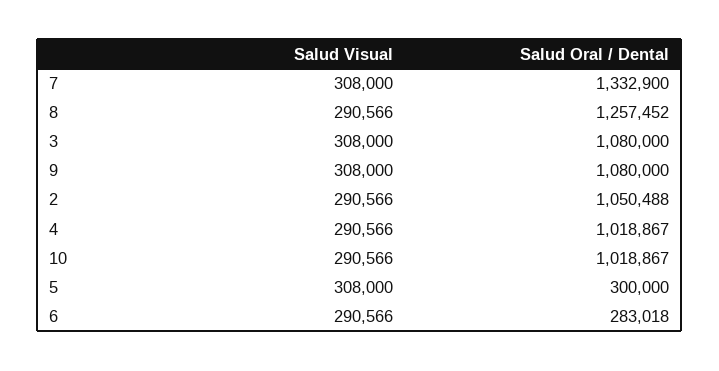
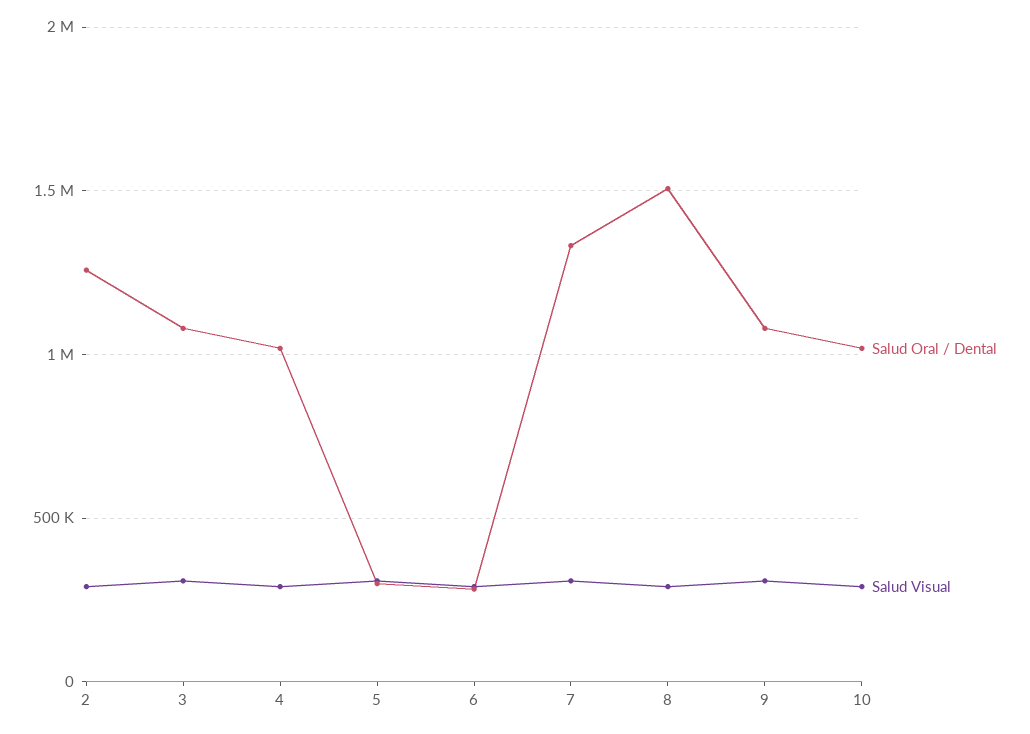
Salud Oral / Dental, 8: 1257452 -> 1500000
Salud Oral / Dental, 2: 1050488 -> 1250000

